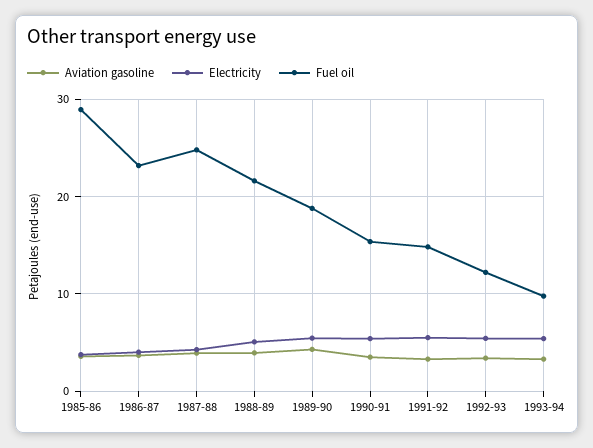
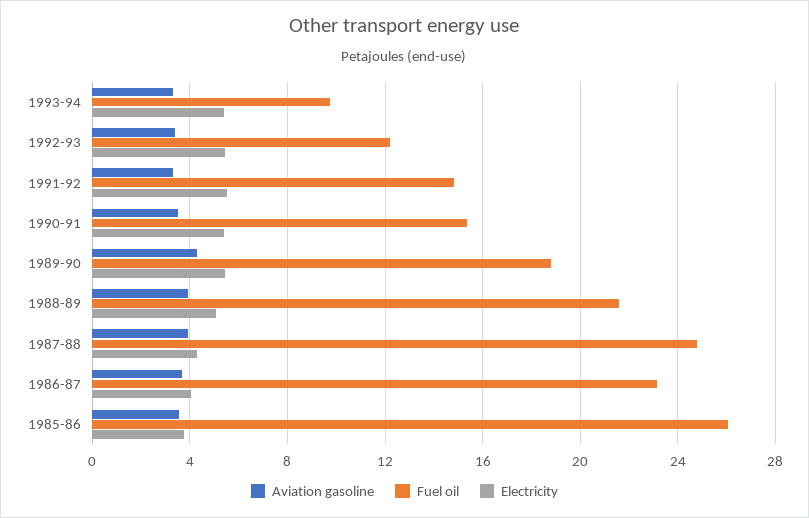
Fuel oil, 1985-86: 29 -> 26

